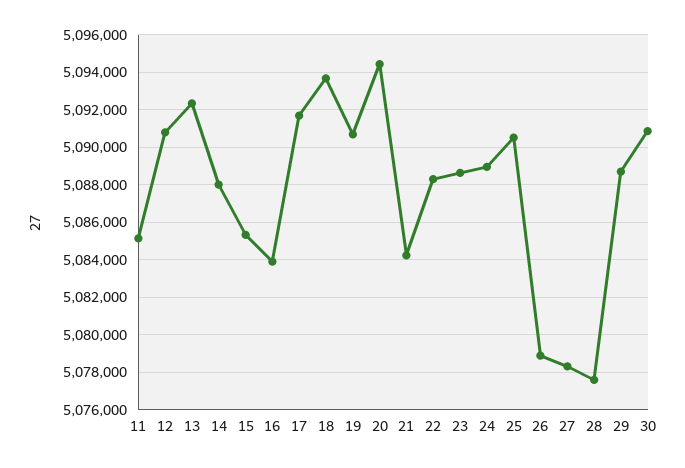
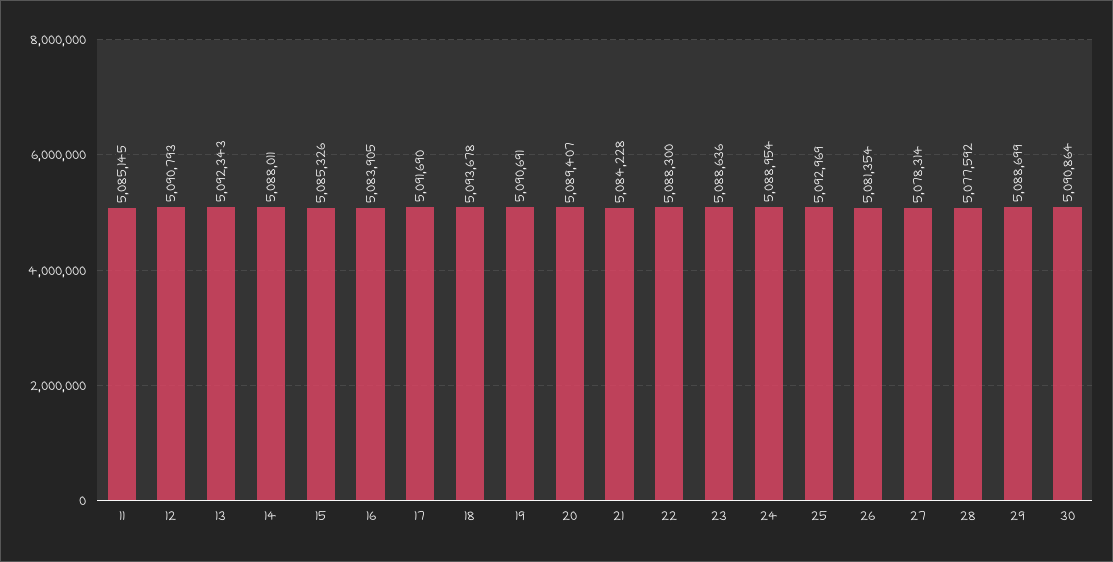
20: 5094500 -> 5089407
25: 5090500 -> 5092969
26: 5079000 -> 5081354

